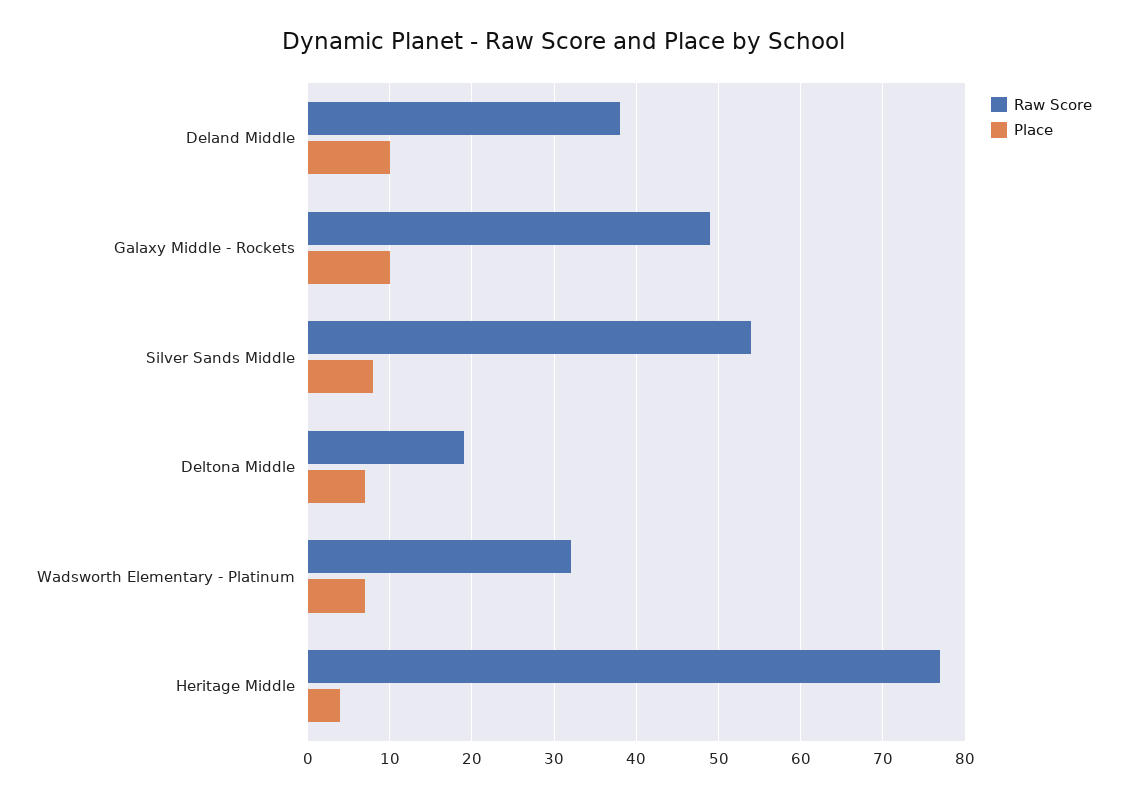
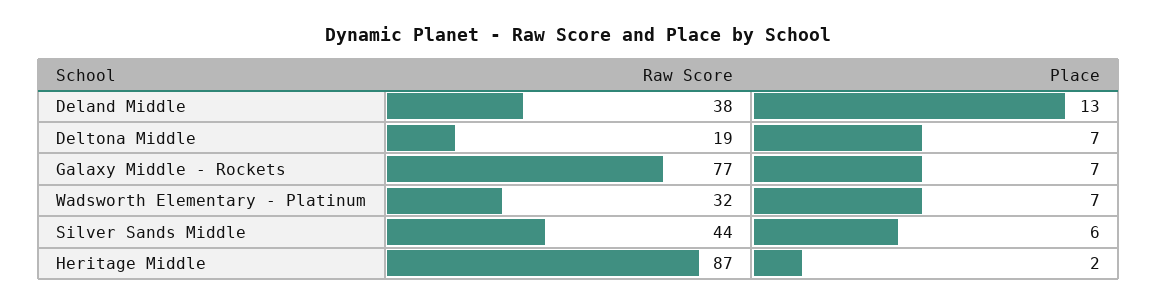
Place, Deland Middle: 10 -> 13
Raw Score, Galaxy Middle - Rockets: 49 -> 77
Place, Galaxy Middle - Rockets: 10 -> 7
Raw Score, Silver Sands Middle: 54 -> 44
Place, Silver Sands Middle: 8 -> 6
Raw Score, Heritage Middle: 77 -> 87
Place, Heritage Middle: 4 -> 2

